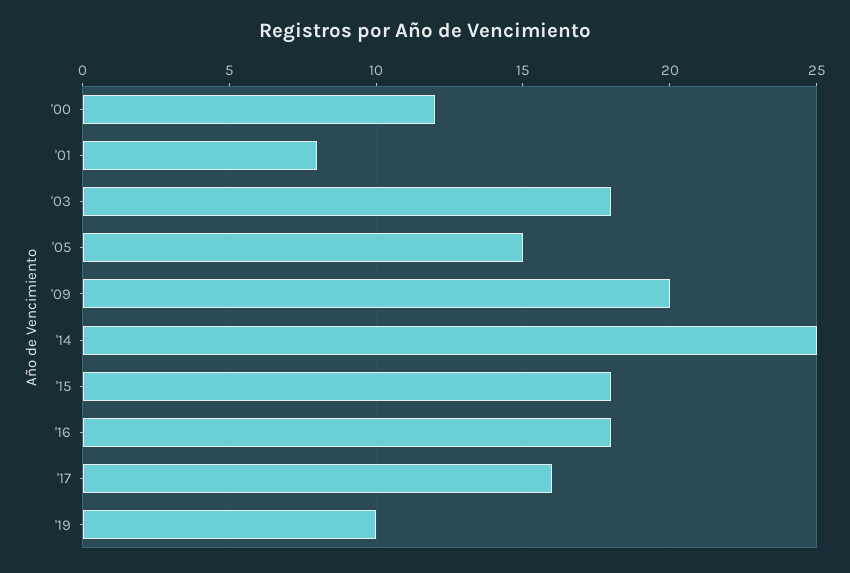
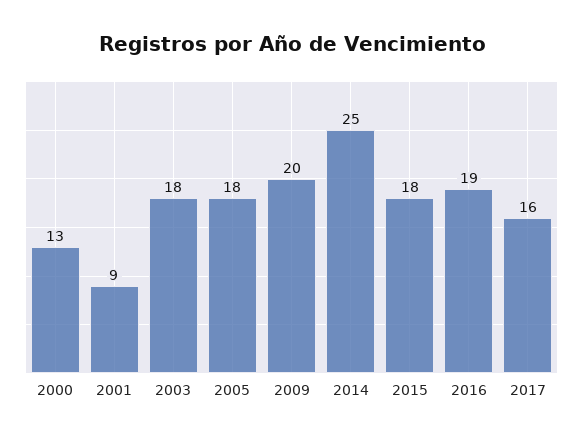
'00: 12 -> 13
'01: 8 -> 9
'05: 15 -> 18
'16: 18 -> 19
'19: 10 -> none

